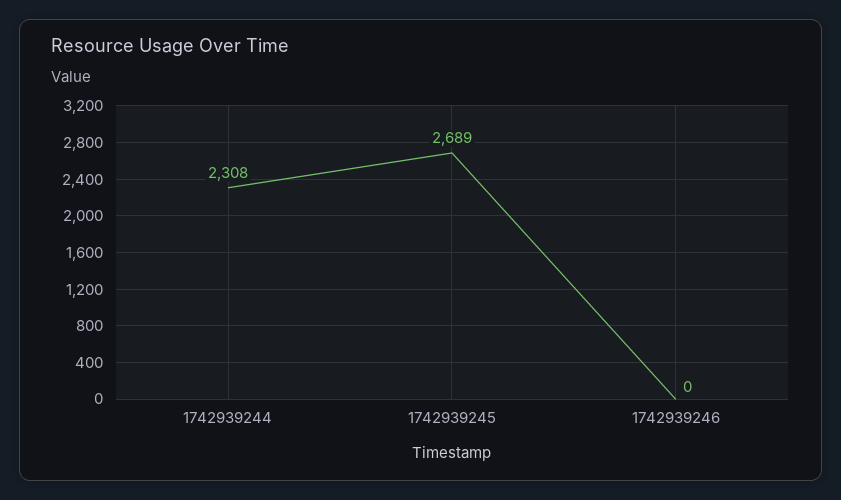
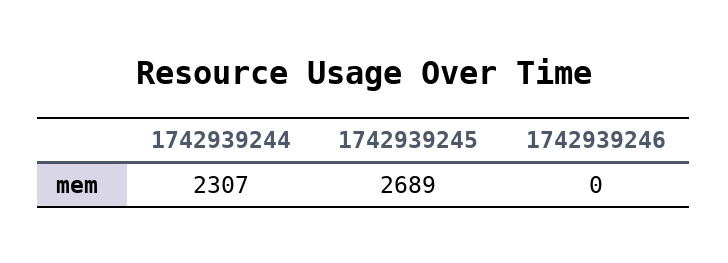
1742939244: 2308 -> 2307

